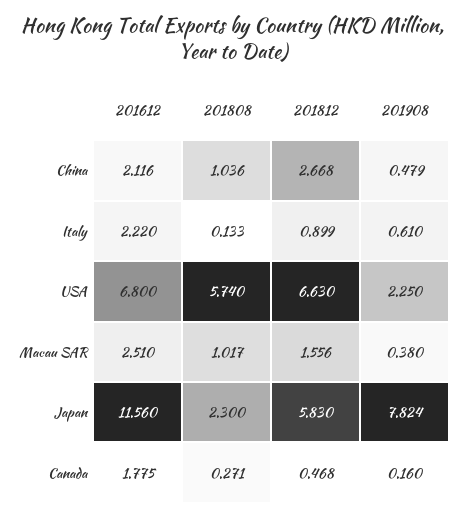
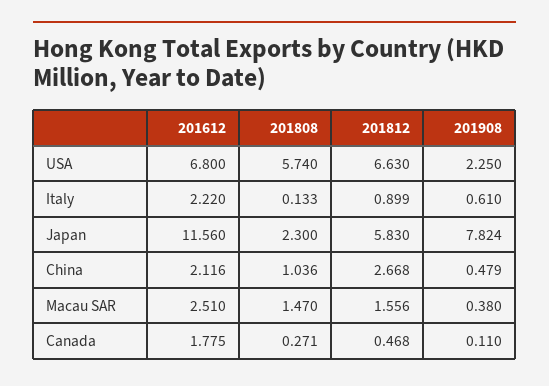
201808, Macau SAR: 1.017 -> 1.47
201908, Canada: 0.16 -> 0.11

